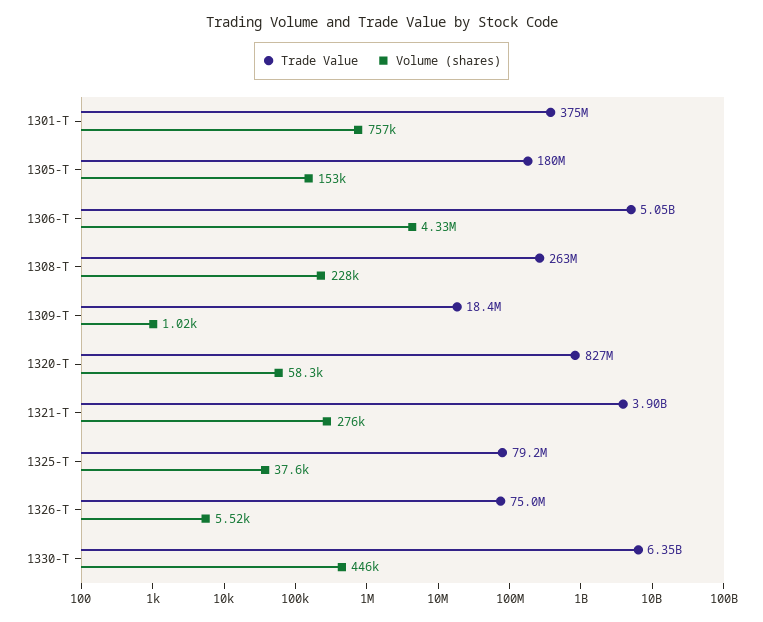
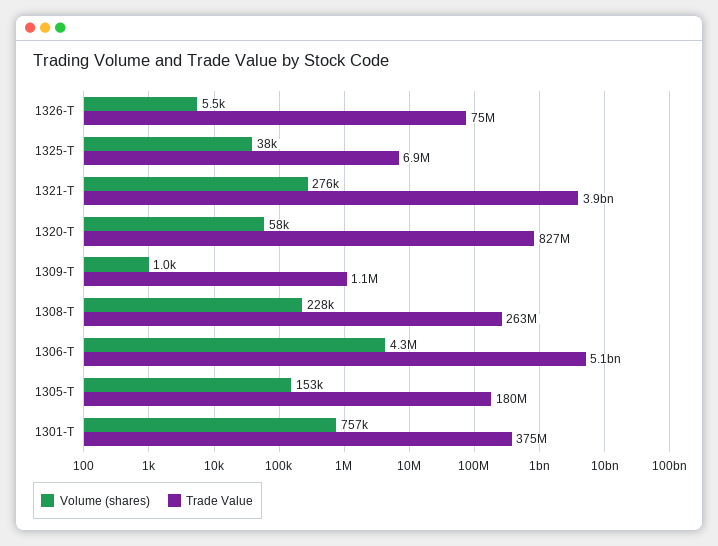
Trade Value, 1309-T: 18400000 -> 1100000
Trade Value, 1325-T: 79200000 -> 6900000
Trade Value, 1330-T: 6350000000 -> none
Volume (shares), 1330-T: 446000 -> none

